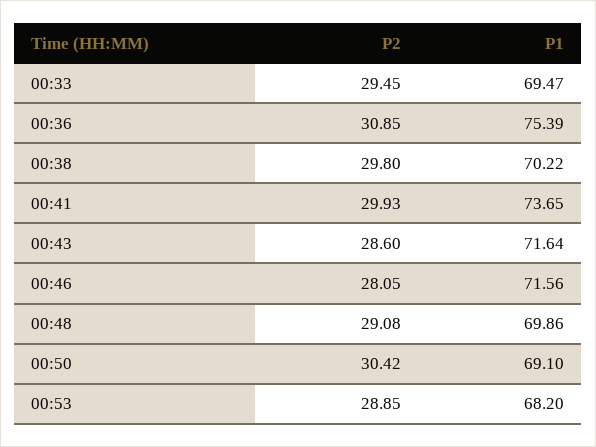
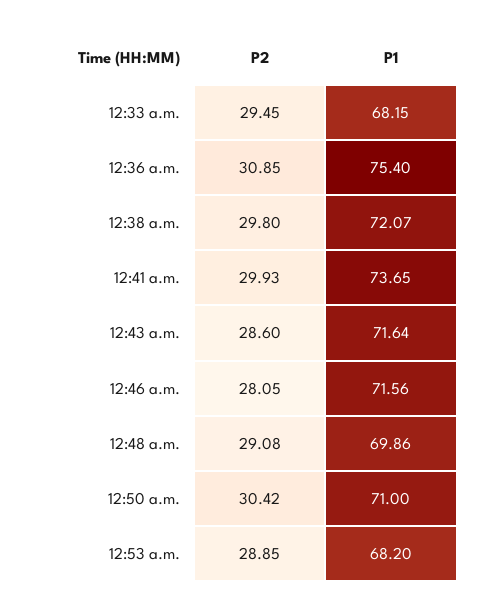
P1, 00:33: 69.47 -> 68.15
P1, 00:36: 75.39 -> 75.4
P1, 00:38: 70.22 -> 72.07
P1, 00:50: 69.1 -> 71

